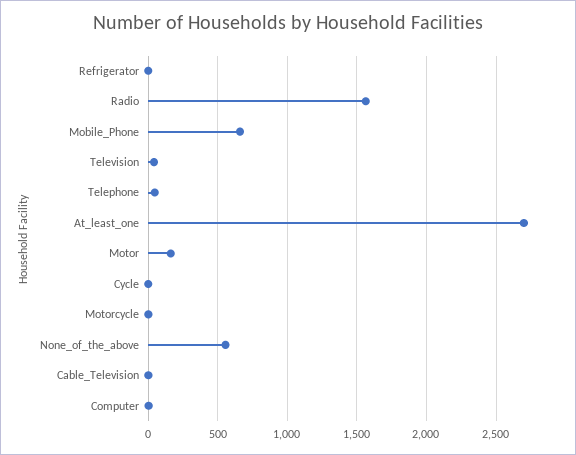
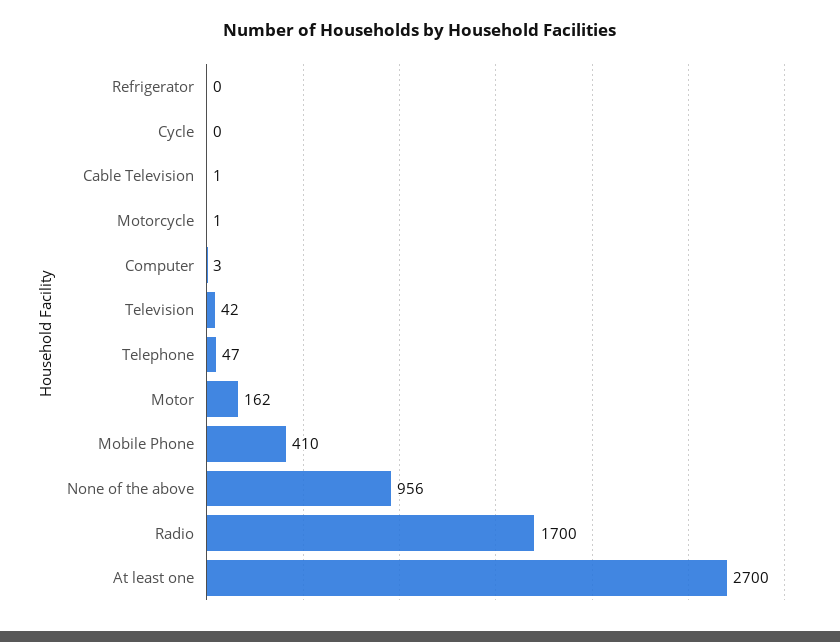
Radio: 1550 -> 1700
Mobile_Phone: 650 -> 410
None_of_the_above: 550 -> 956

